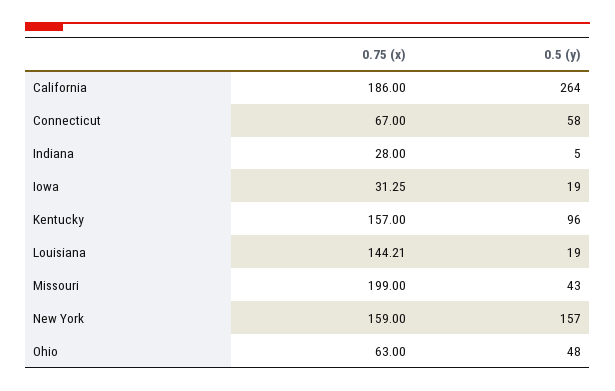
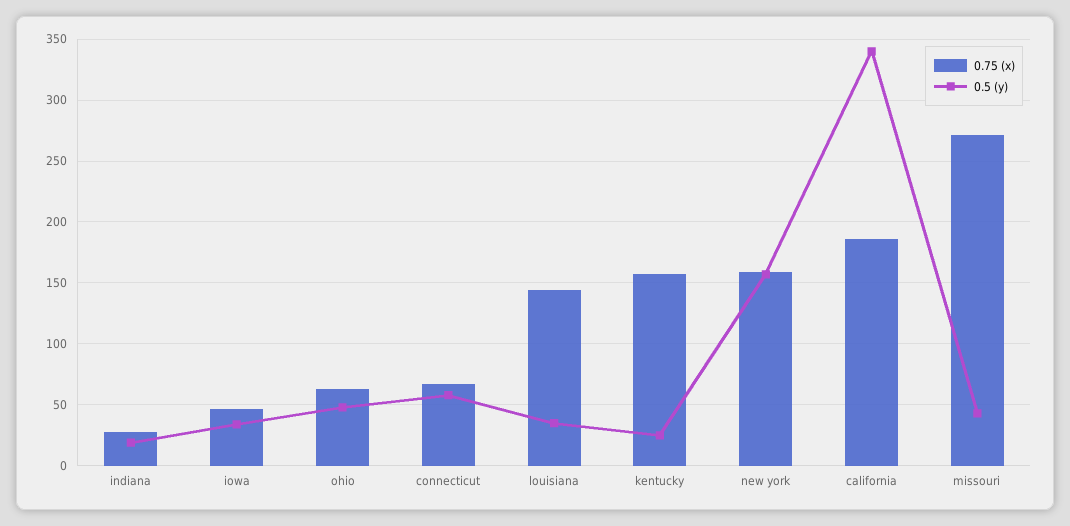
0.5 (y), California: 264 -> 340
0.5 (y), Indiana: 5 -> 20
0.75 (x), Iowa: 31.25 -> 45
0.5 (y), Iowa: 19 -> 35
0.5 (y), Kentucky: 96 -> 25
0.5 (y), Louisiana: 19 -> 35
0.75 (x), Missouri: 199 -> 270

